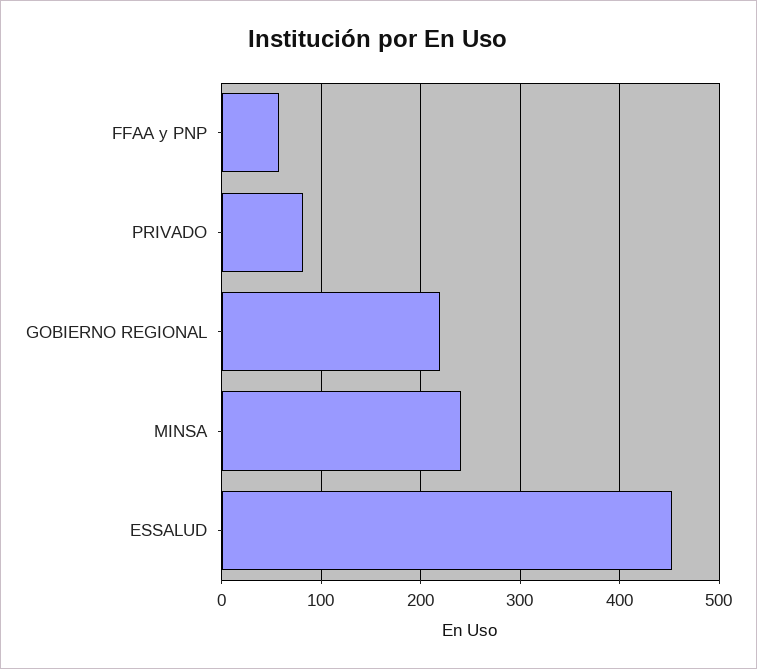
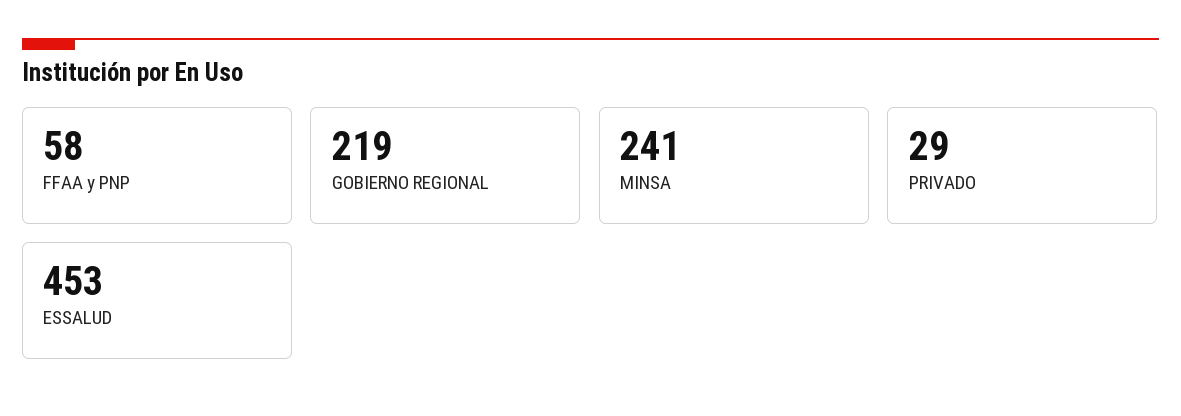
PRIVADO: 80 -> 29

